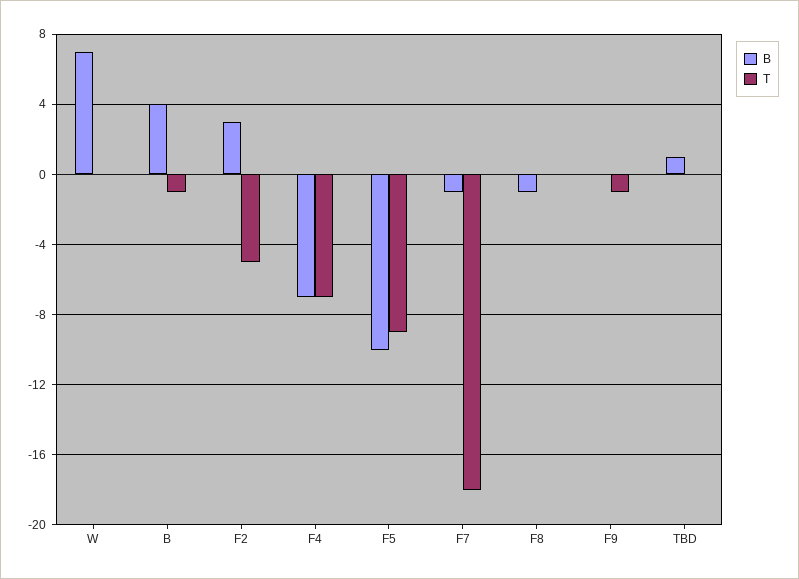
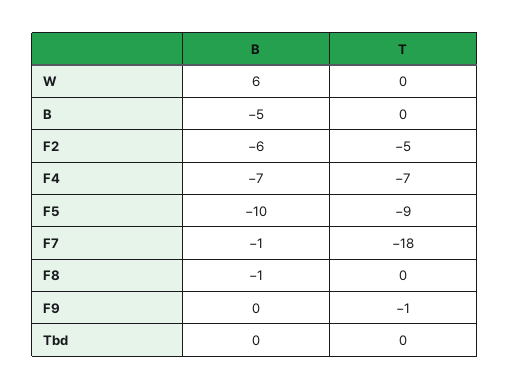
B, W: 7 -> 6
B, B: 4 -> -5
T, B: -1 -> 0
B, F2: 3 -> -6
B, TBD: 1 -> 0

